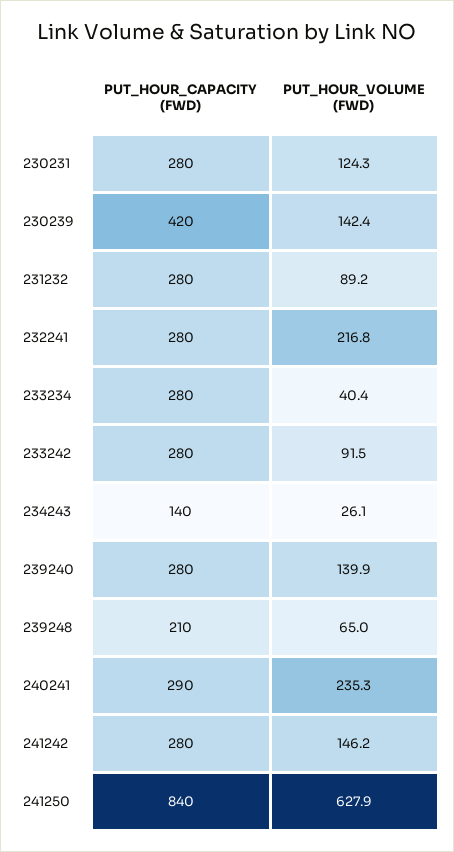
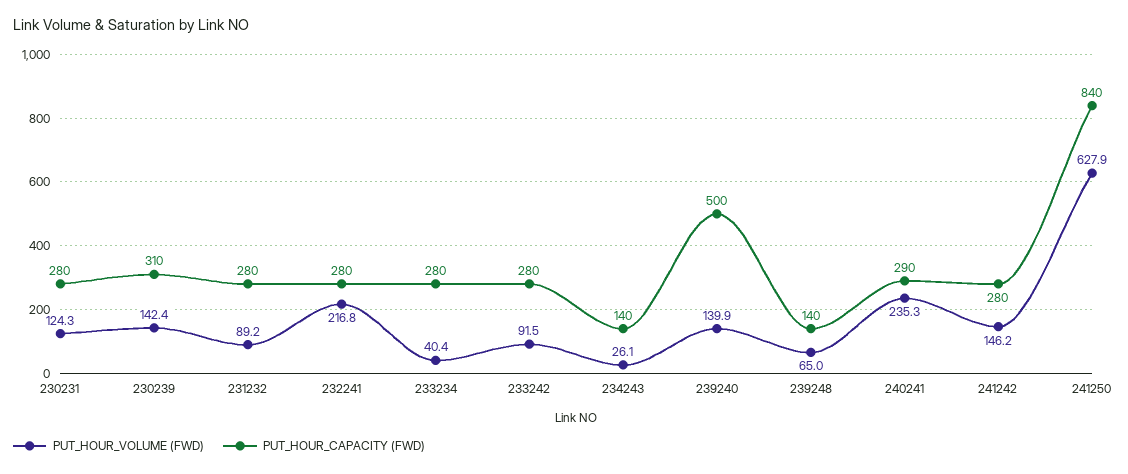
PUT_HOUR_CAPACITY (FWD), 230239: 420 -> 310
PUT_HOUR_CAPACITY (FWD), 239240: 280 -> 500
PUT_HOUR_CAPACITY (FWD), 239248: 210 -> 140

